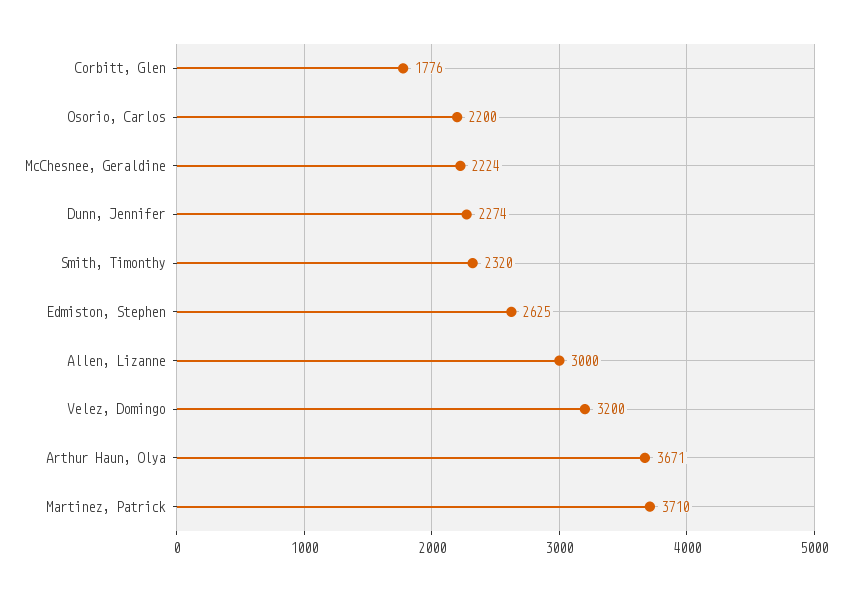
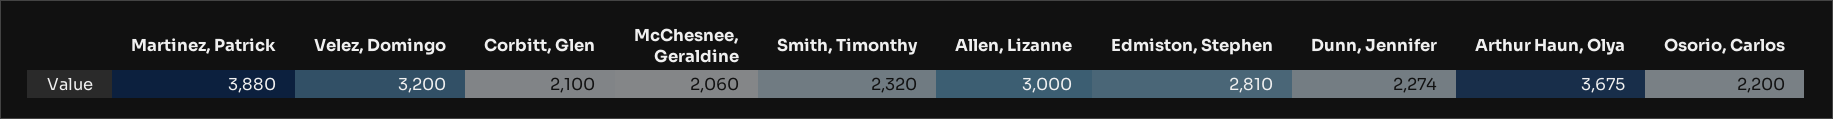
Corbitt, Glen: 1776 -> 2100
McChesnee, Geraldine: 2224 -> 2060
Edmiston, Stephen: 2625 -> 2810
Arthur Haun, Olya: 3671 -> 3675
Martinez, Patrick: 3710 -> 3880

